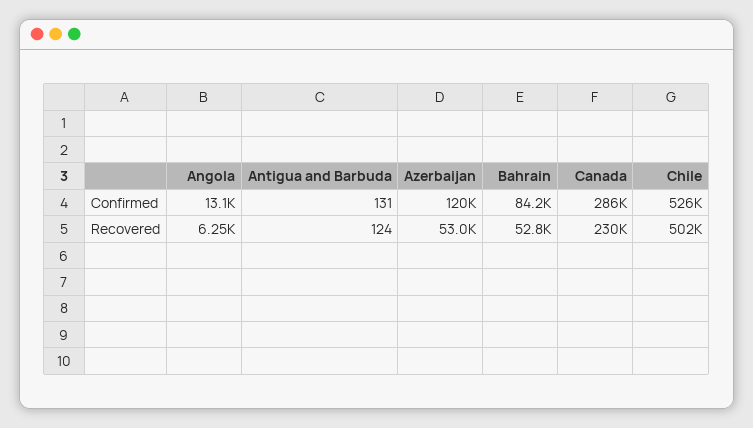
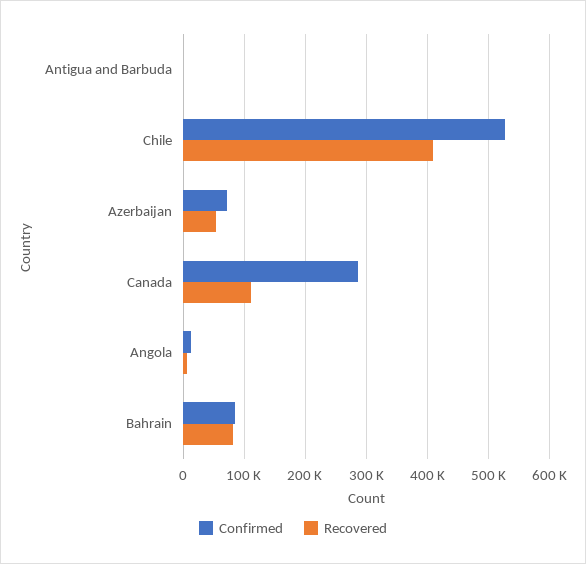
Confirmed, Azerbaijan: 120000 -> 70000
Recovered, Bahrain: 52800 -> 80000
Recovered, Canada: 230000 -> 110000
Recovered, Chile: 502000 -> 410000

